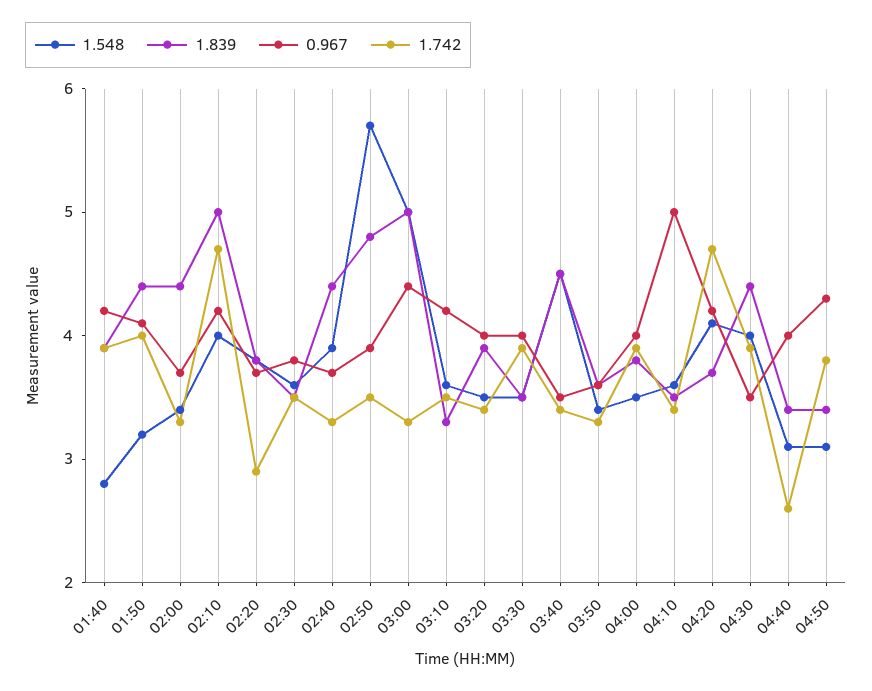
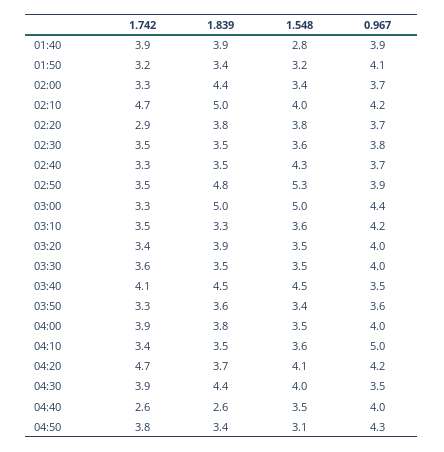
0.967, 01:40: 4.2 -> 3.9
1.839, 01:50: 4.4 -> 3.4
1.742, 01:50: 4 -> 3.2
1.548, 02:40: 3.9 -> 4.3
1.839, 02:40: 4.4 -> 3.5
1.548, 02:50: 5.7 -> 5.3
1.742, 03:30: 3.9 -> 3.6
1.742, 03:40: 3.4 -> 4.1
1.548, 04:40: 3.1 -> 3.5
1.839, 04:40: 3.4 -> 2.6

